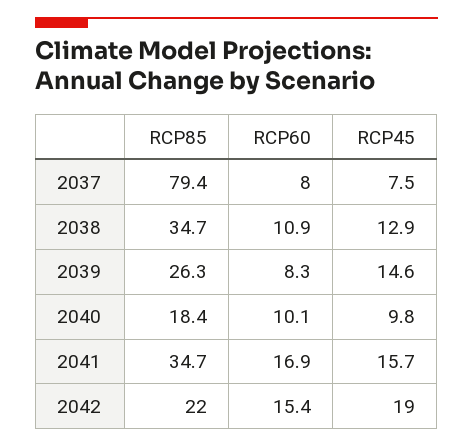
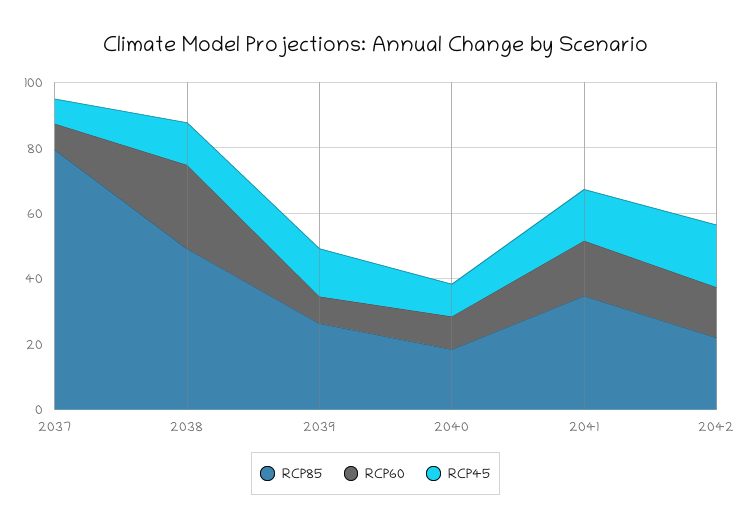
RCP85, 2038: 34.7 -> 50
RCP60, 2038: 10.9 -> 25

